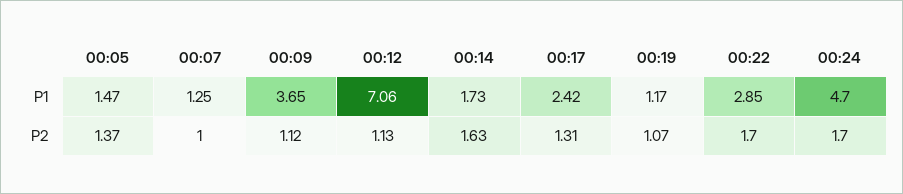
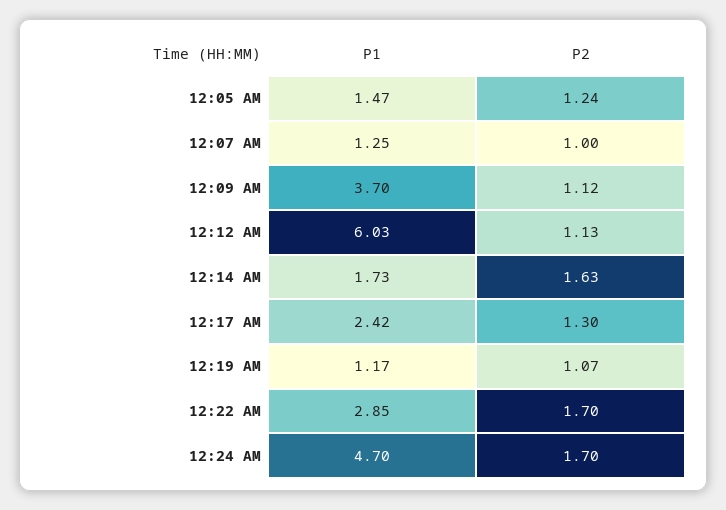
00:09, P1: 3.65 -> 3.7
00:12, P1: 7.06 -> 6.03
00:05, P2: 1.37 -> 1.24
00:17, P2: 1.31 -> 1.3

